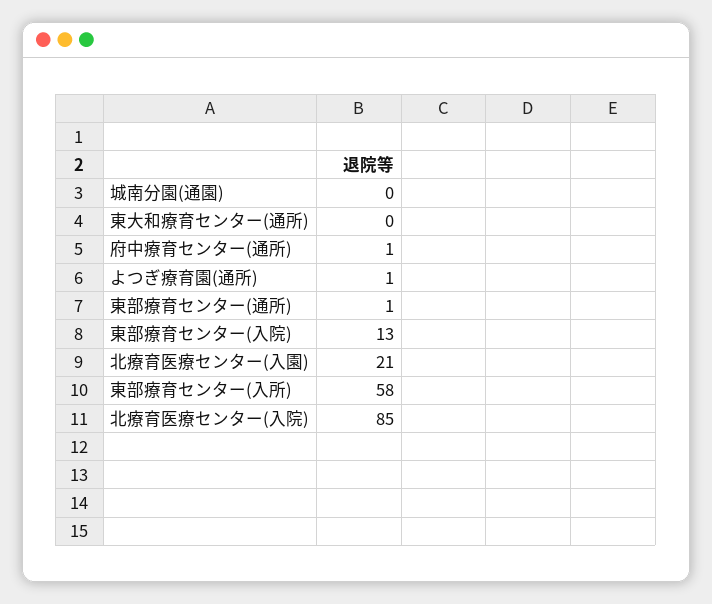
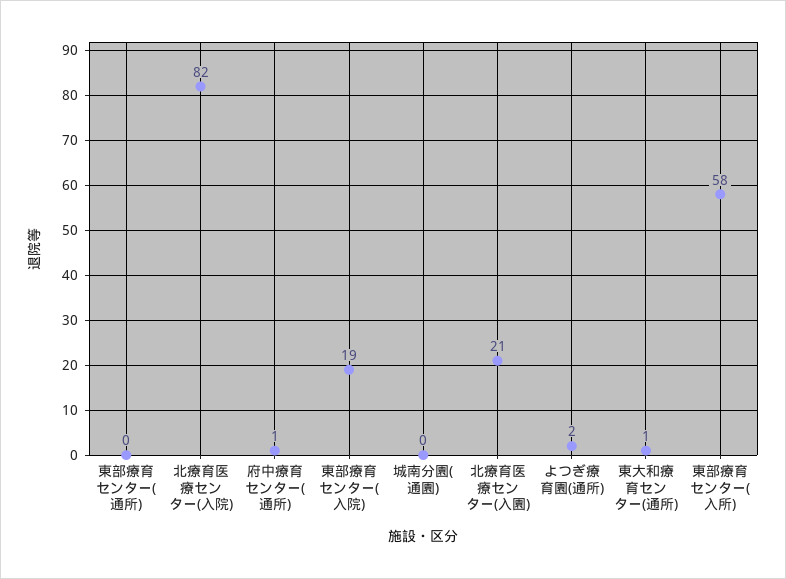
東大和療育センター(通所): 0 -> 1
よつぎ療育園(通所): 1 -> 2
東部療育センター(通所): 1 -> 0
東部療育センター(入院): 13 -> 19
北療育医療センター(入院): 85 -> 82

